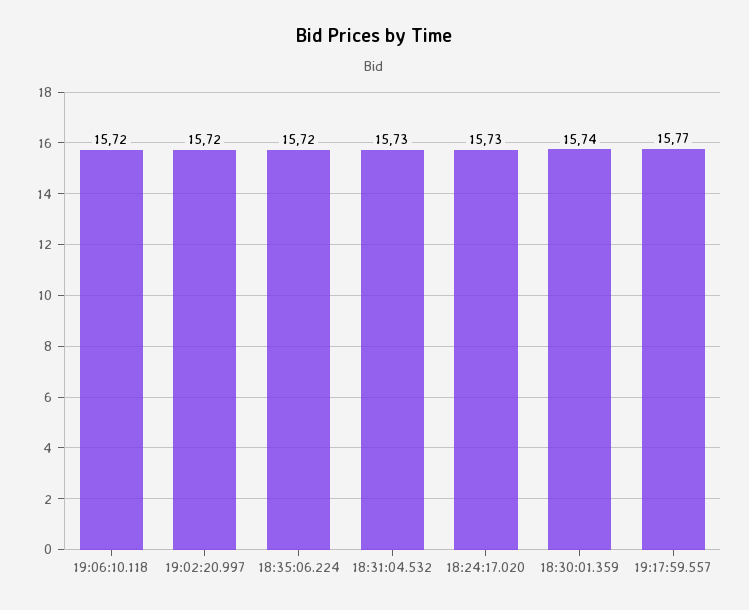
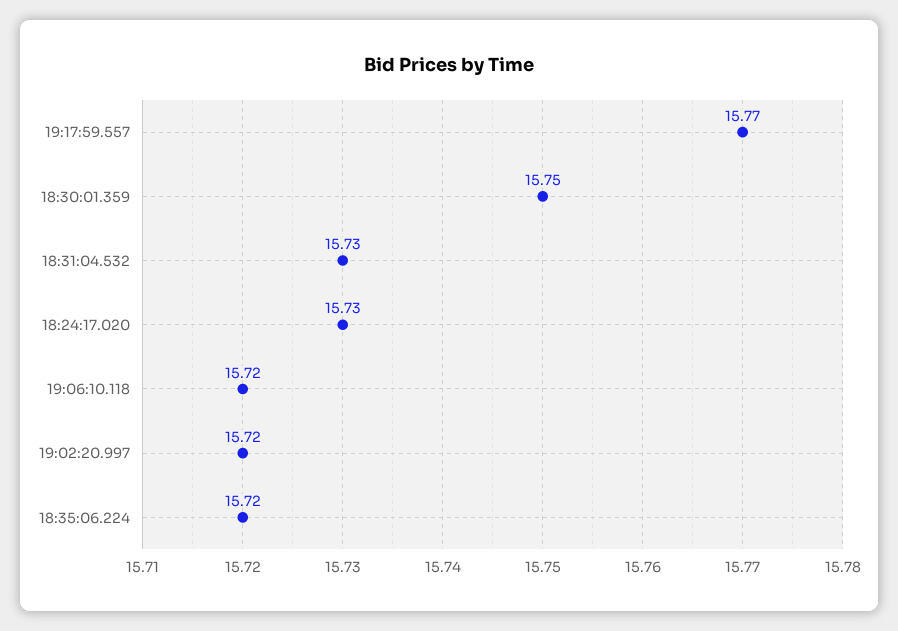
18:30:01.359: 15.74 -> 15.75

